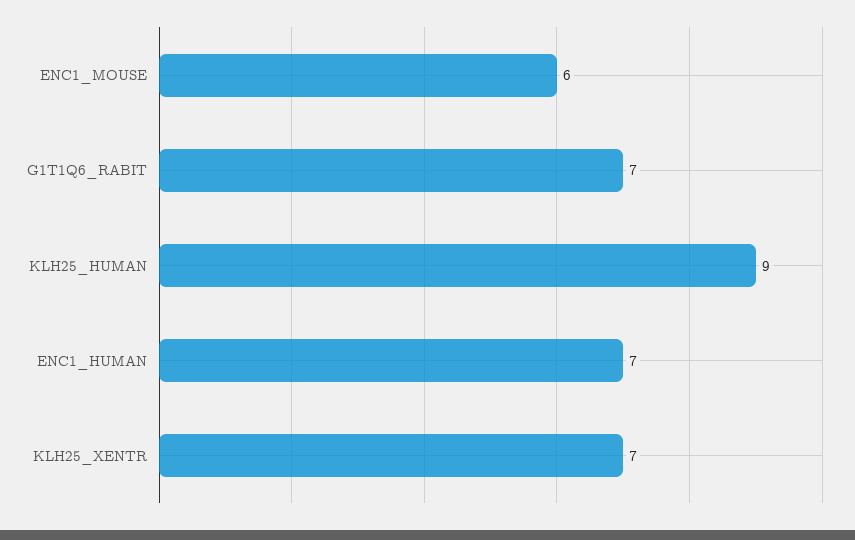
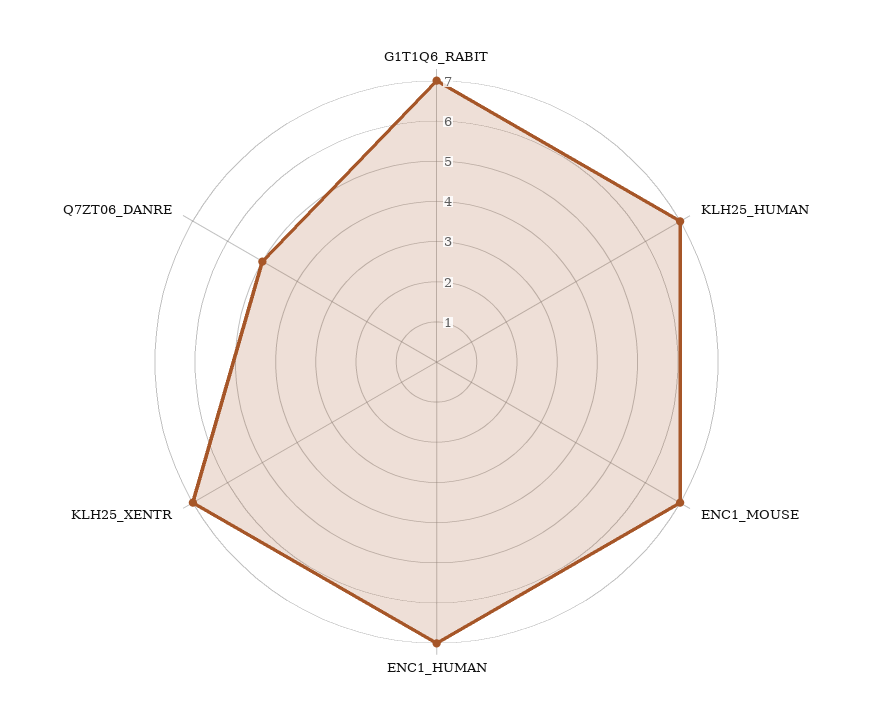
ENC1_MOUSE: 6 -> 7
KLH25_HUMAN: 9 -> 7
Q7ZT06_DANRE: none -> 5

